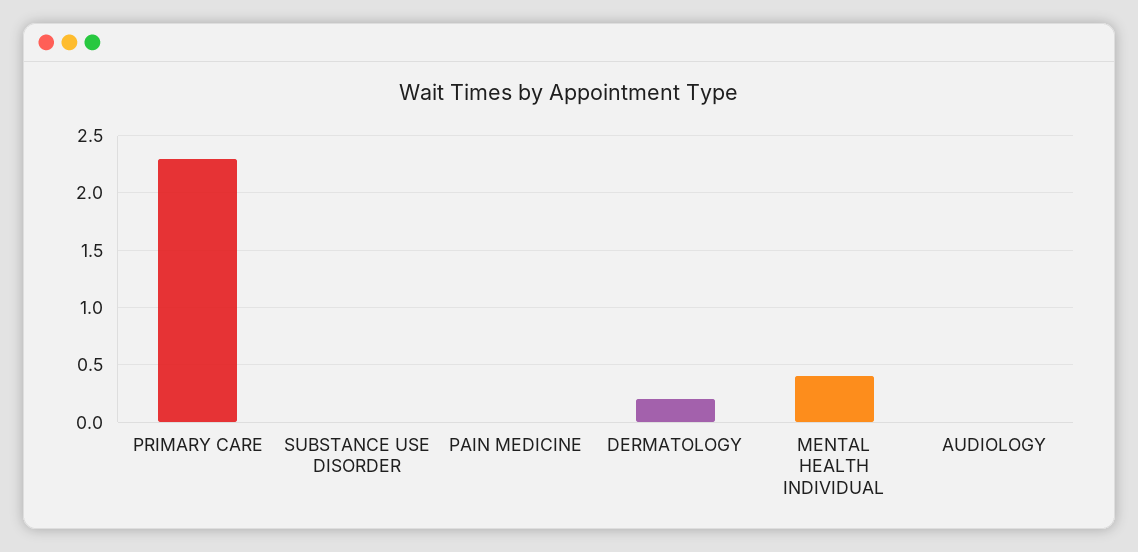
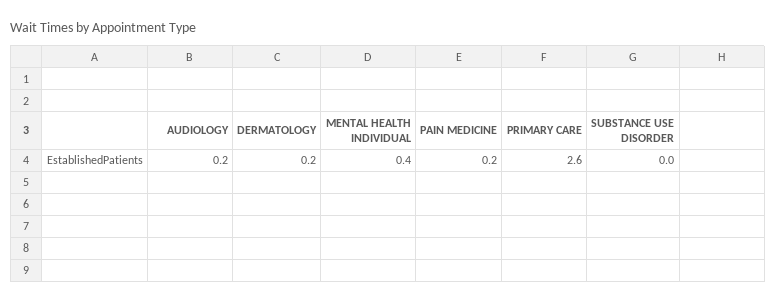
PRIMARY CARE: 2.3 -> 2.6
PAIN MEDICINE: 0 -> 0.2
AUDIOLOGY: 0 -> 0.2

